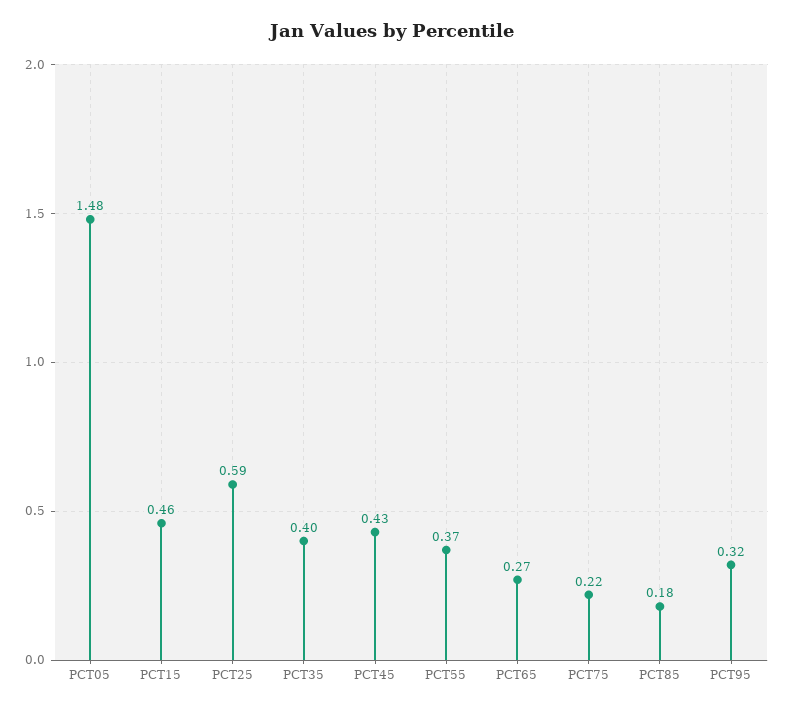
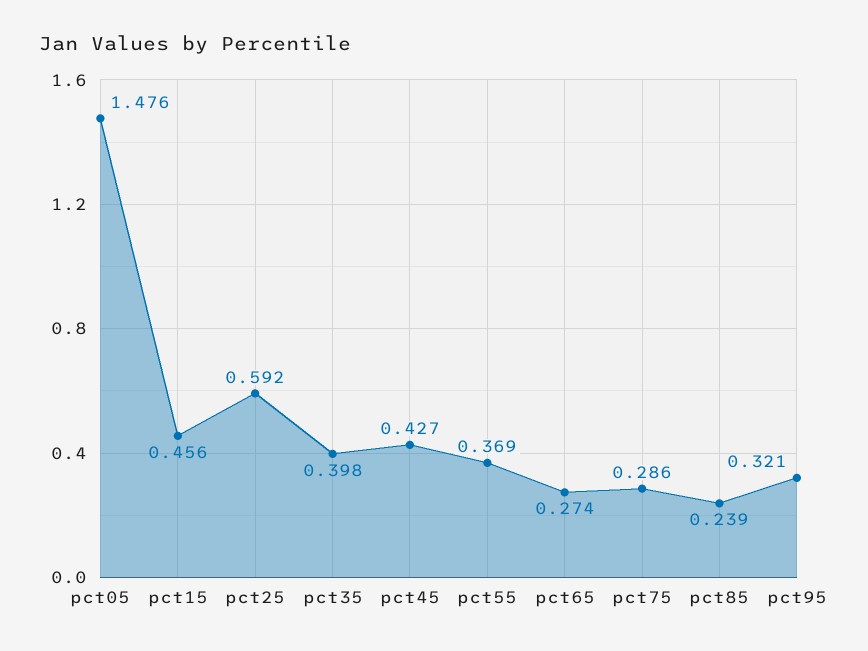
PCT75: 0.22 -> 0.286
PCT85: 0.18 -> 0.239

